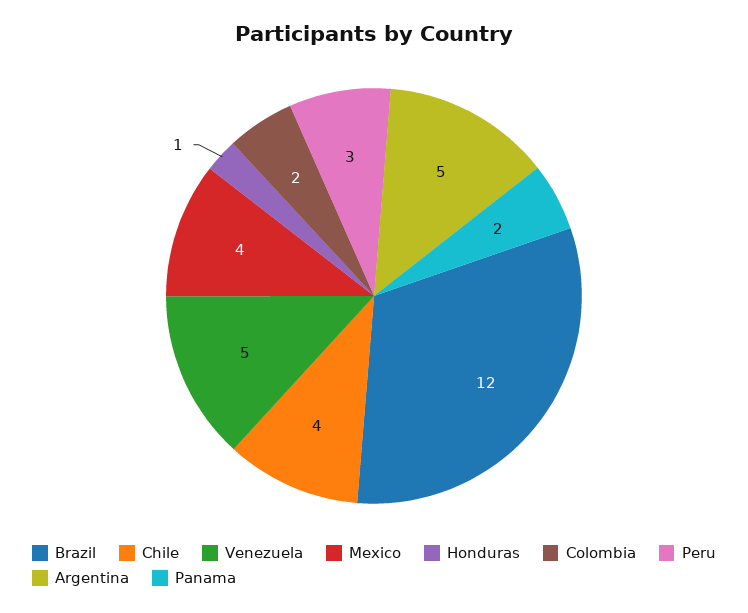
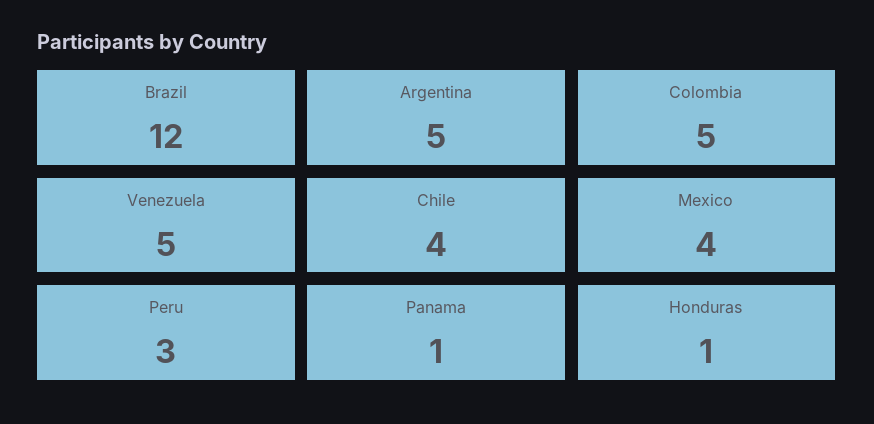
Colombia: 2 -> 5
Panama: 2 -> 1

